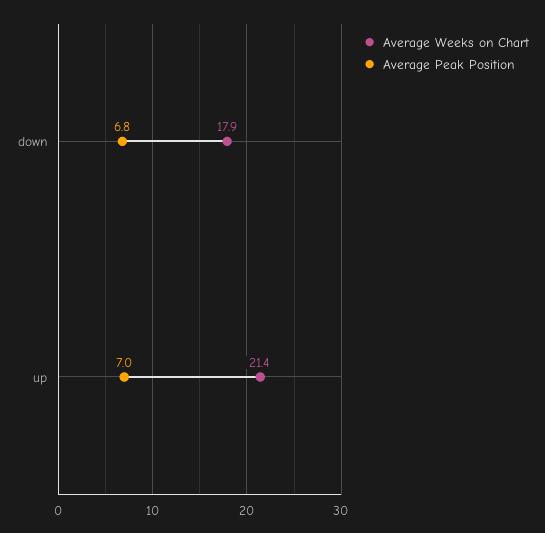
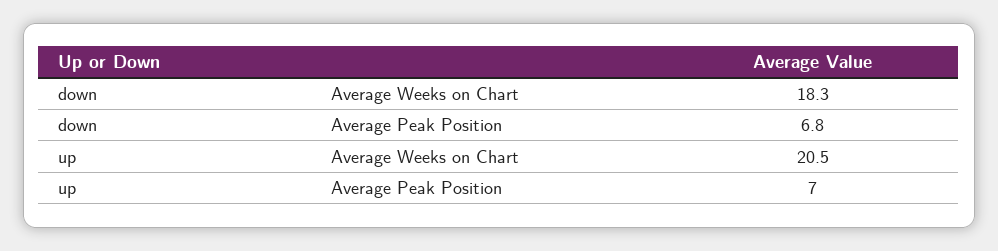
Average Weeks on Chart, down: 17.9 -> 18.3
Average Weeks on Chart, up: 21.4 -> 20.5

